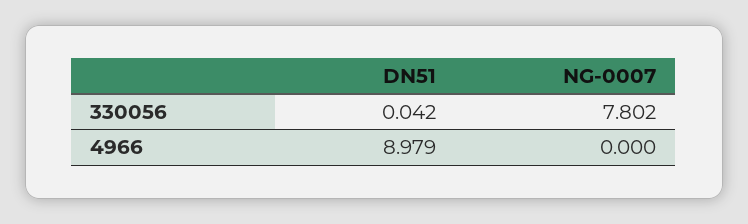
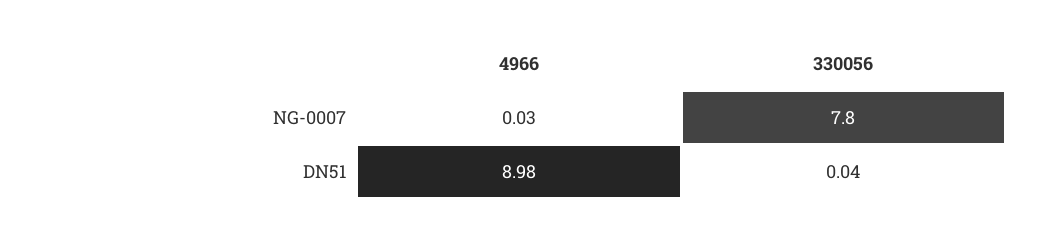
NG-0007, 4966: 0 -> 0.03

